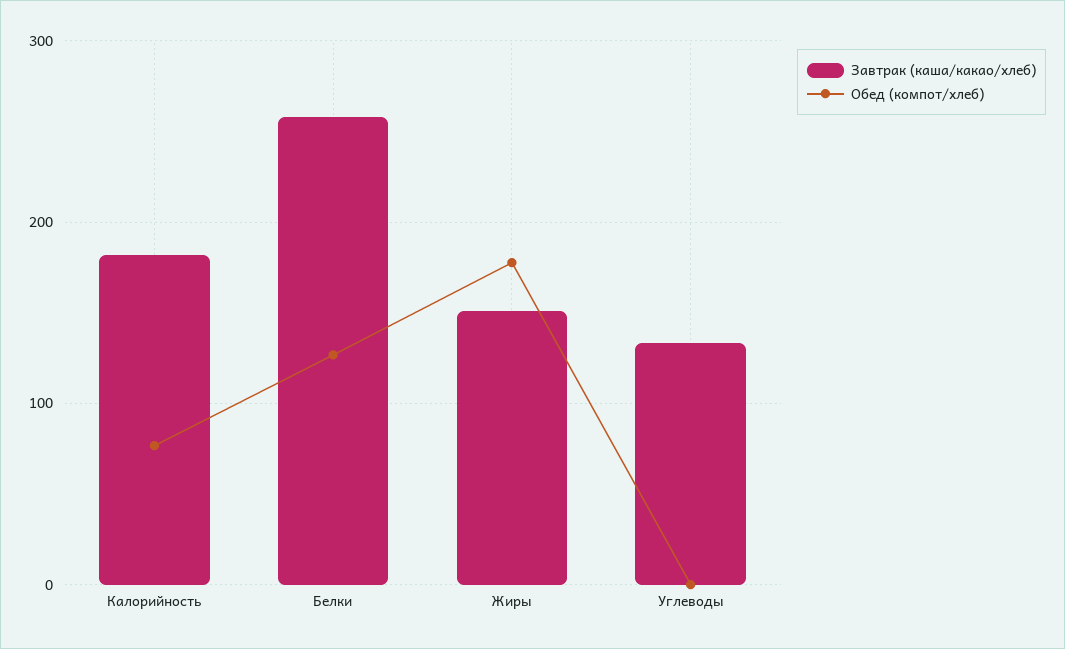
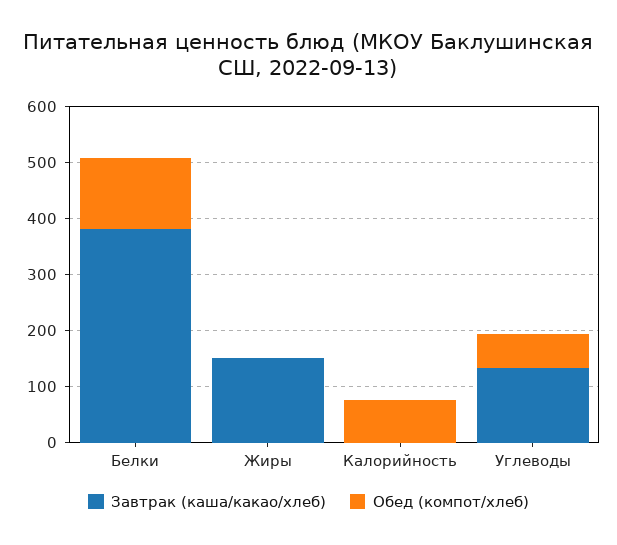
Завтрак (каша/какао/хлеб), Калорийность: 180 -> 0
Завтрак (каша/какао/хлеб), Белки: 260 -> 380
Обед (компот/хлеб), Жиры: 180 -> 0
Обед (компот/хлеб), Углеводы: 0 -> 60

